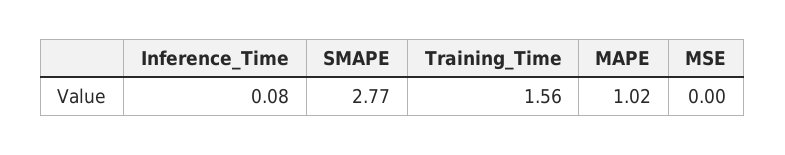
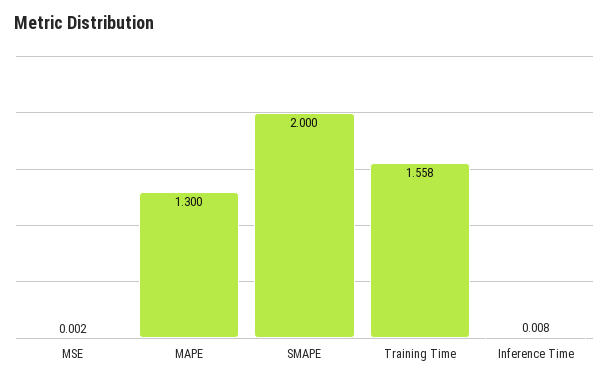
Inference_Time: 0.08 -> 0.008
SMAPE: 2.77 -> 2
MAPE: 1.02 -> 1.3

